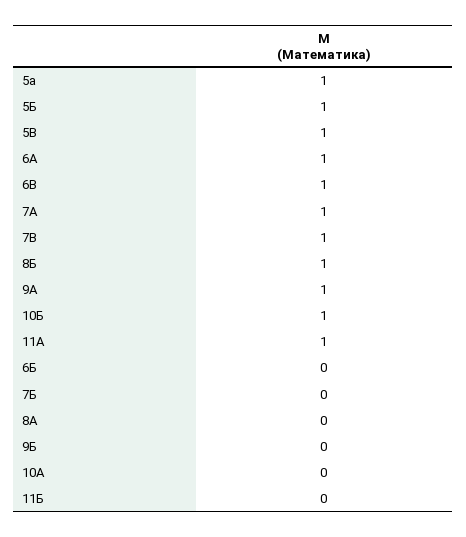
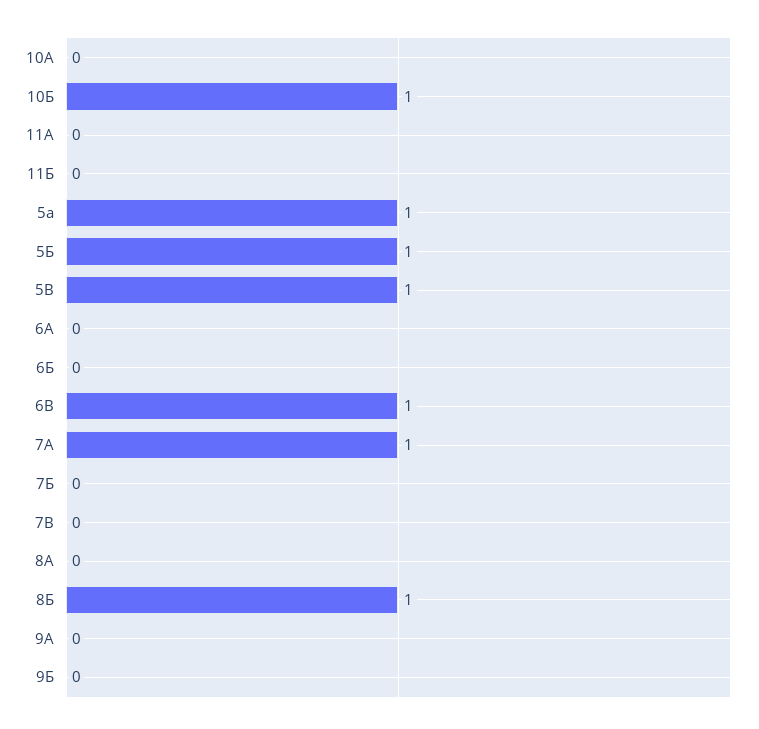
6А: 1 -> 0
7В: 1 -> 0
9А: 1 -> 0
11А: 1 -> 0

